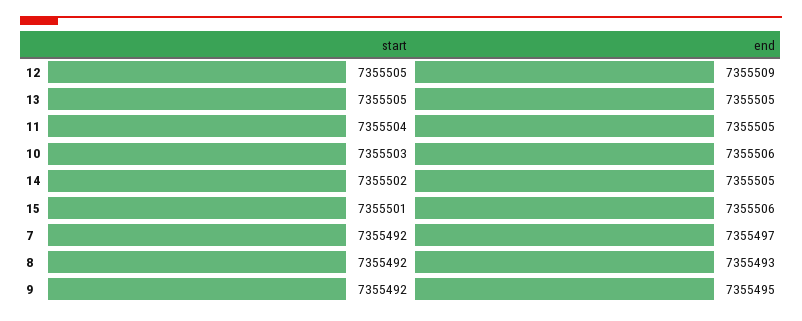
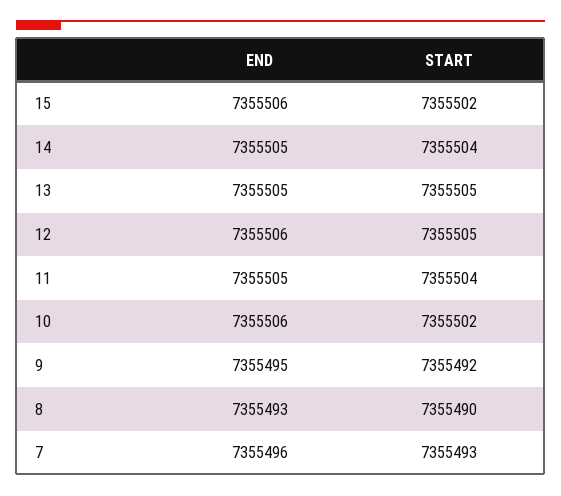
end, 12: 7355509 -> 7355506
start, 10: 7355503 -> 7355502
start, 14: 7355502 -> 7355504
start, 15: 7355501 -> 7355502
start, 7: 7355492 -> 7355493
end, 7: 7355497 -> 7355496
start, 8: 7355492 -> 7355490

